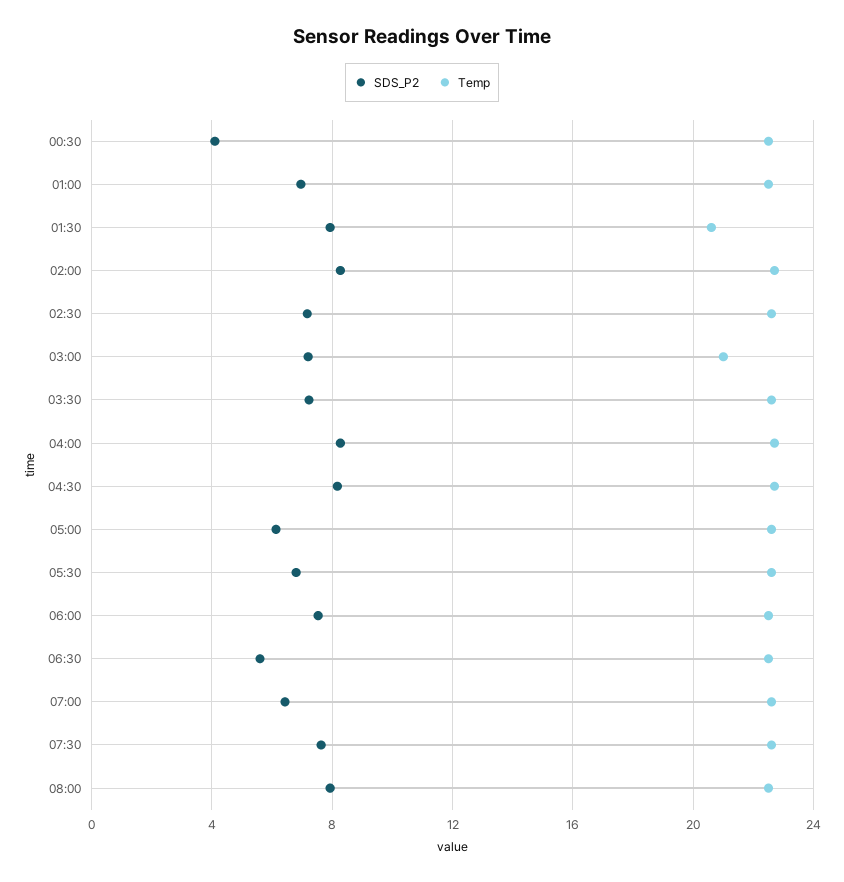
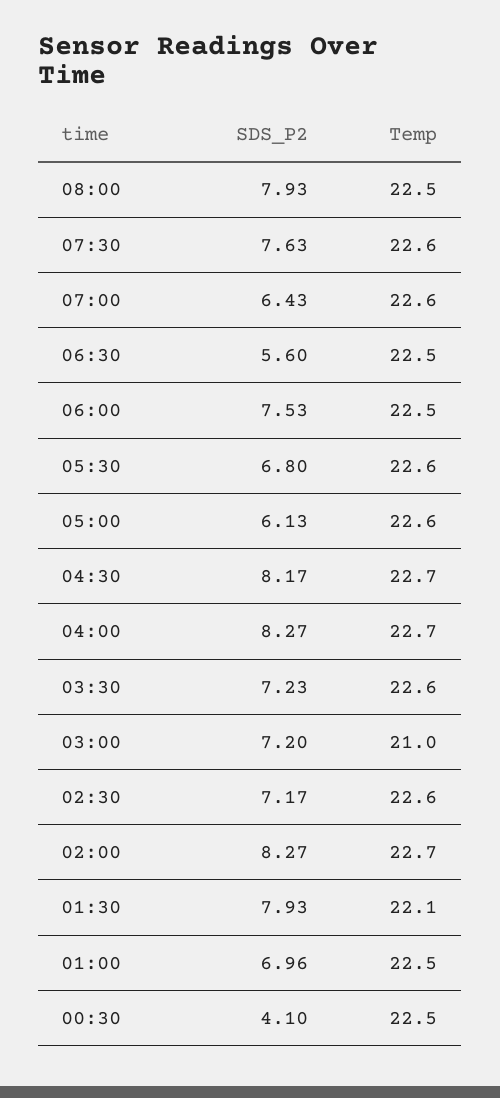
Temp, 01:30: 20.5 -> 22.1

